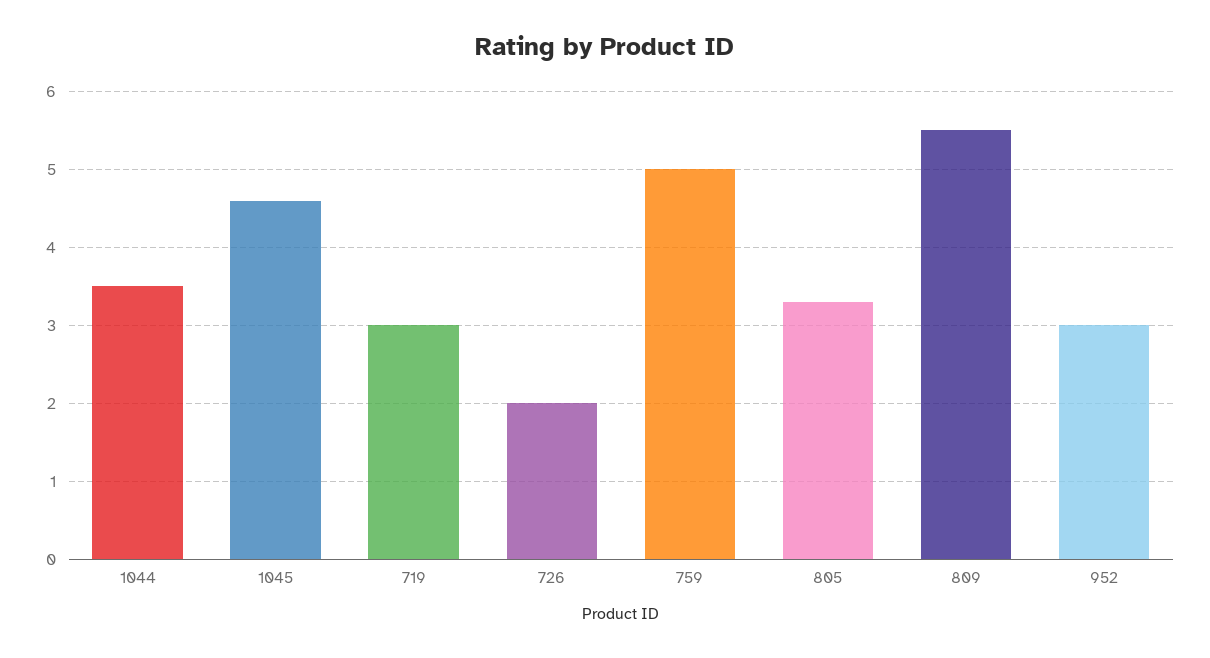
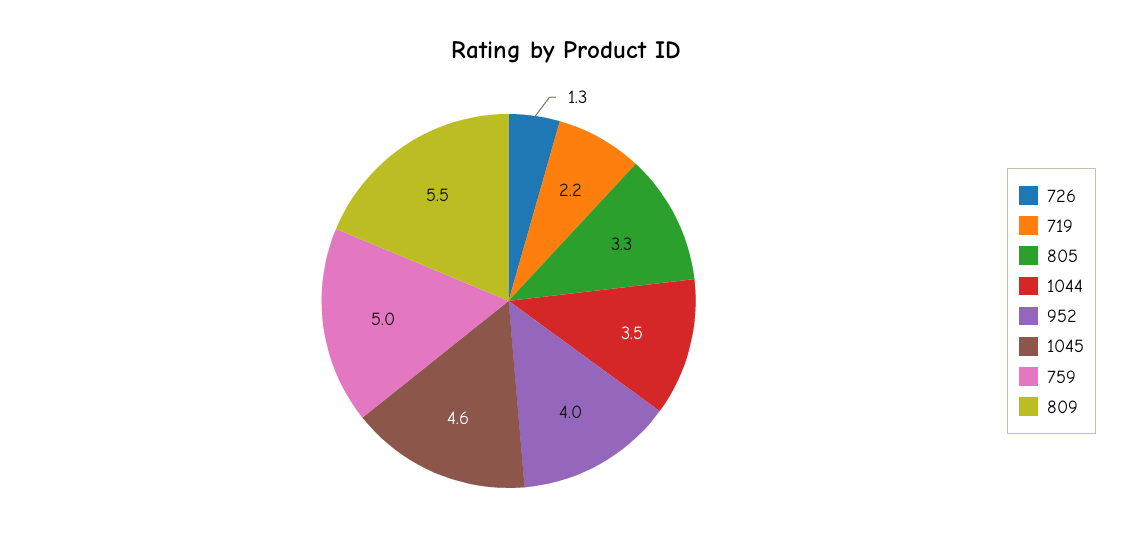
719: 3 -> 2.2
726: 2 -> 1.3
952: 3 -> 4

